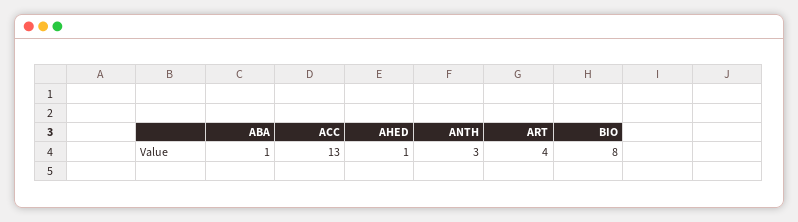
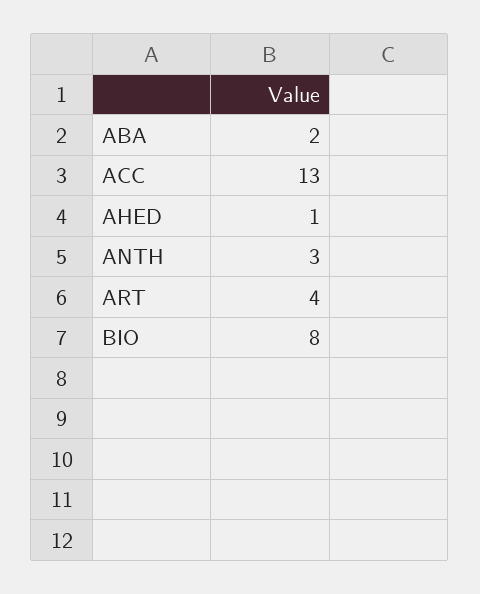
ABA: 1 -> 2

